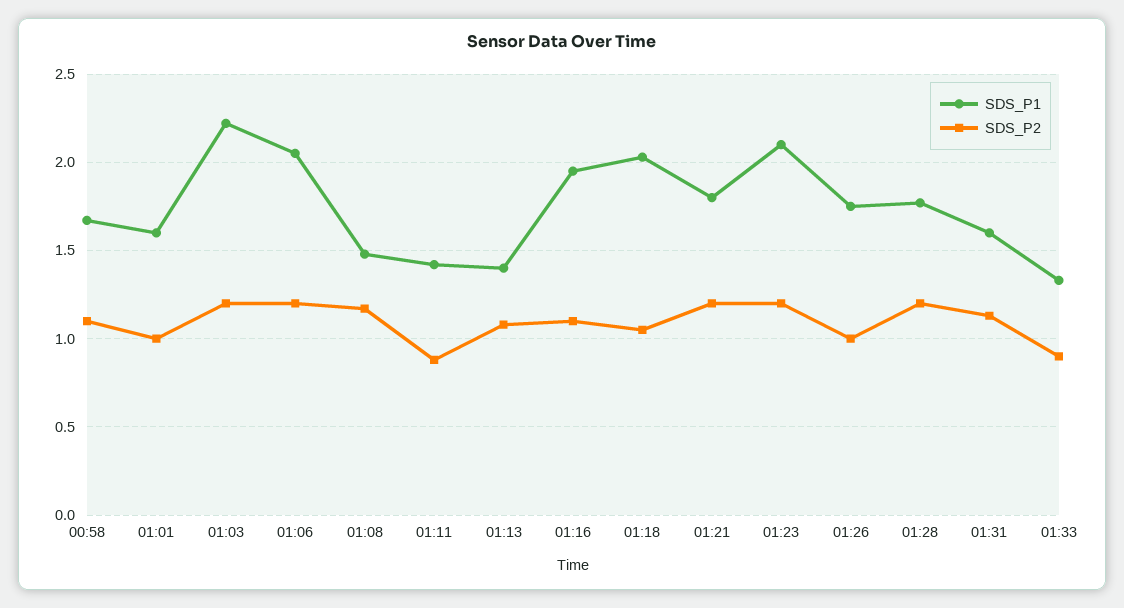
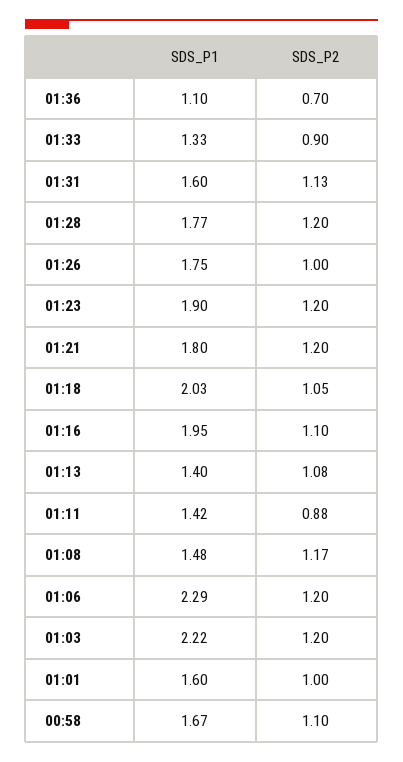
SDS_P1, 01:06: 2.05 -> 2.29
SDS_P1, 01:23: 2.1 -> 1.9
SDS_P1, 01:36: none -> 1.1
SDS_P2, 01:36: none -> 0.7

